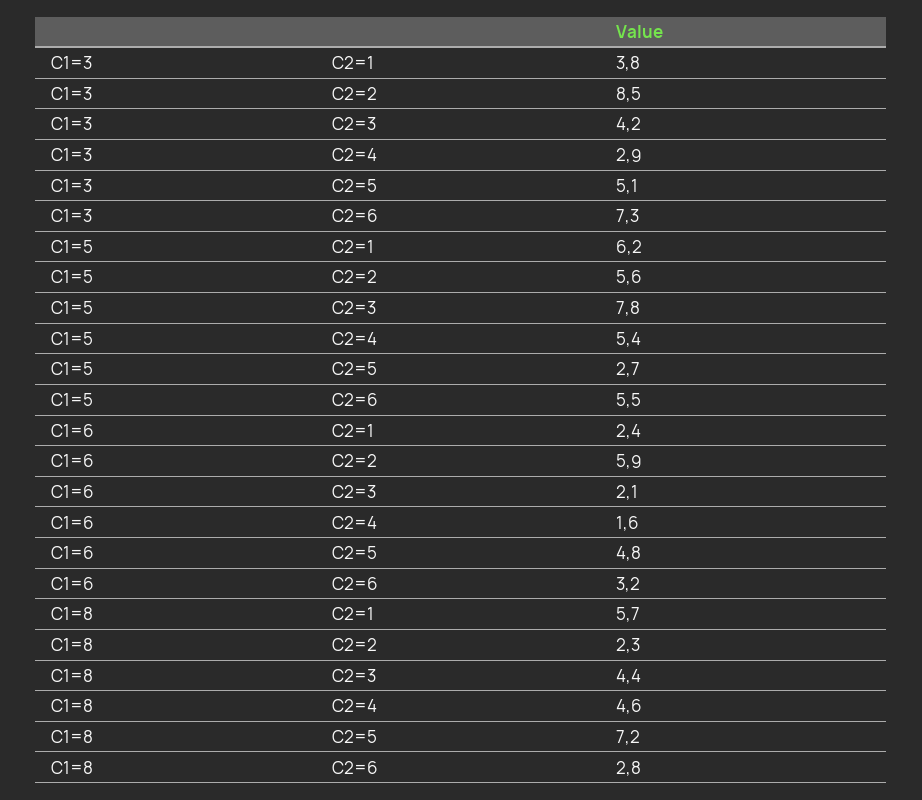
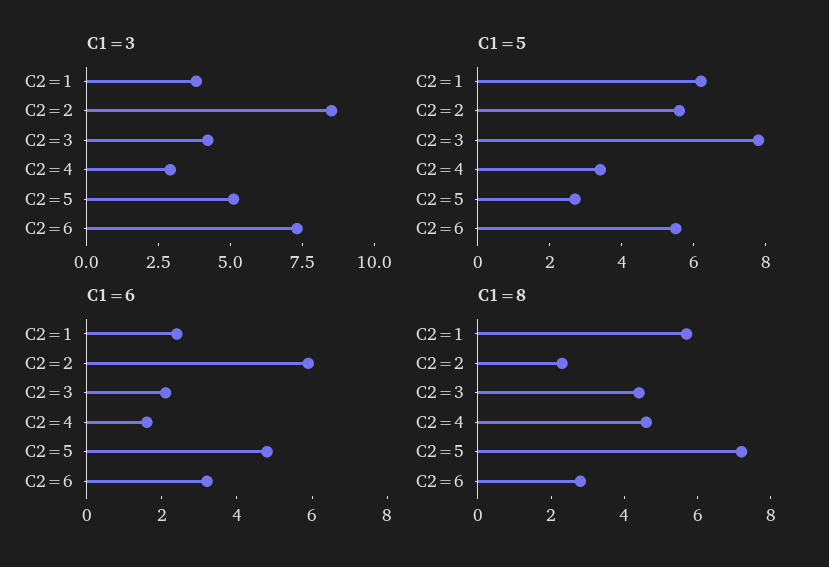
C1=5, C2=4: 5.4 -> 3.5

